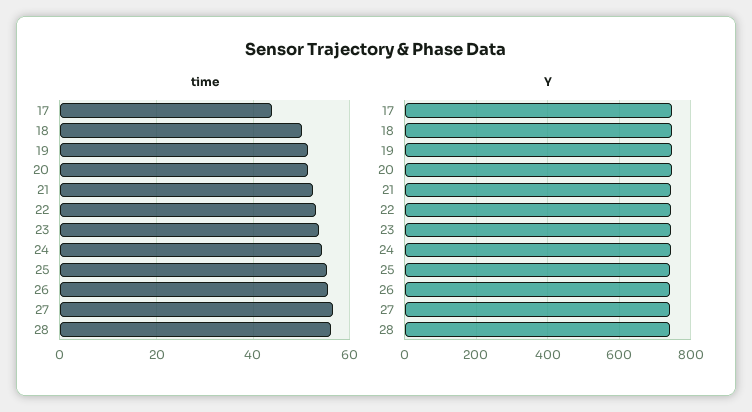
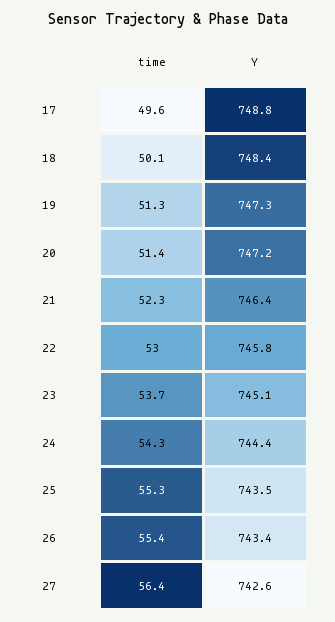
time, 17: 44 -> 49.6
time, 28: 56 -> none
Y, 28: 740 -> none

